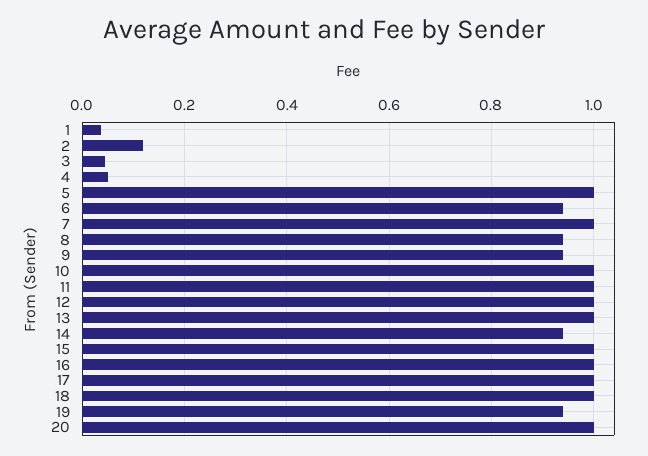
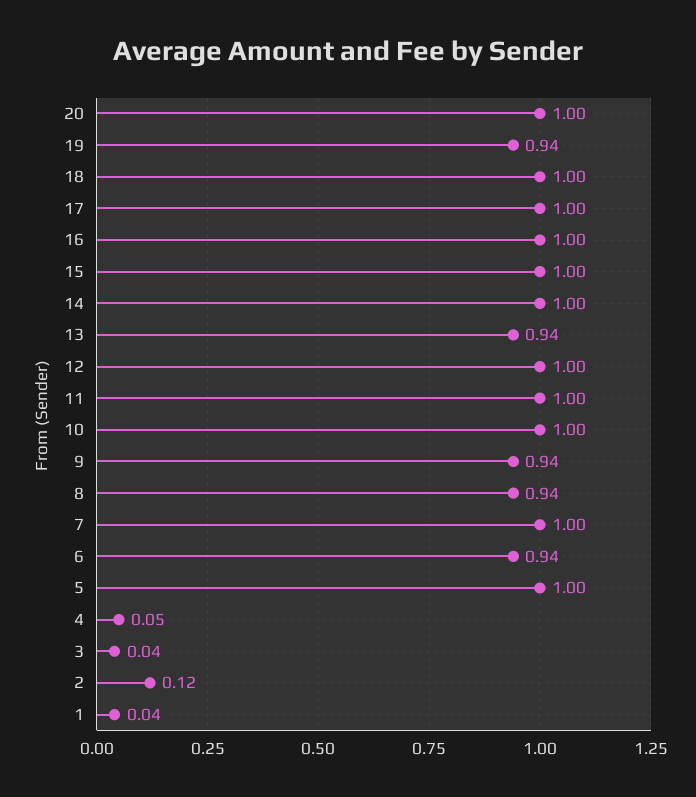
13: 1 -> 0.94
14: 0.94 -> 1

